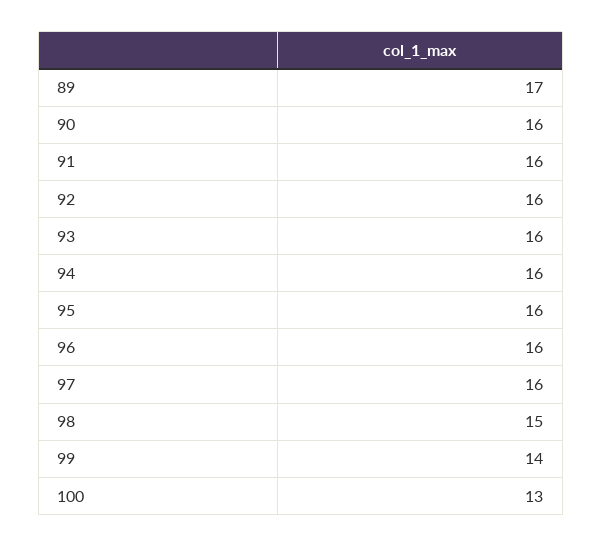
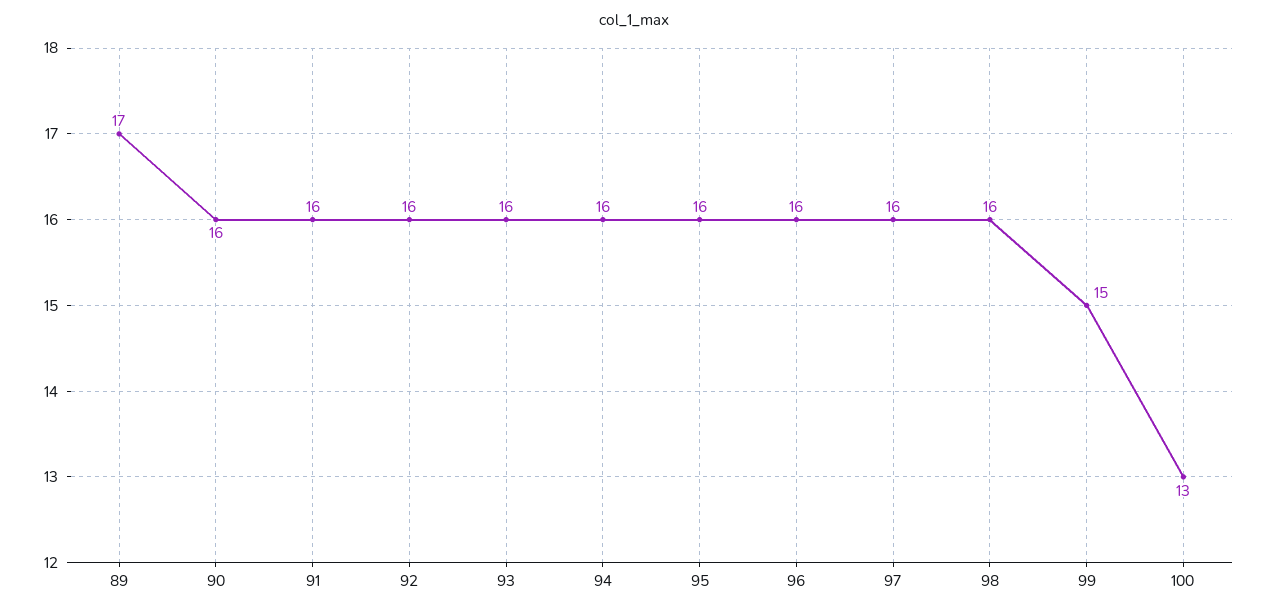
98: 15 -> 16
99: 14 -> 15

